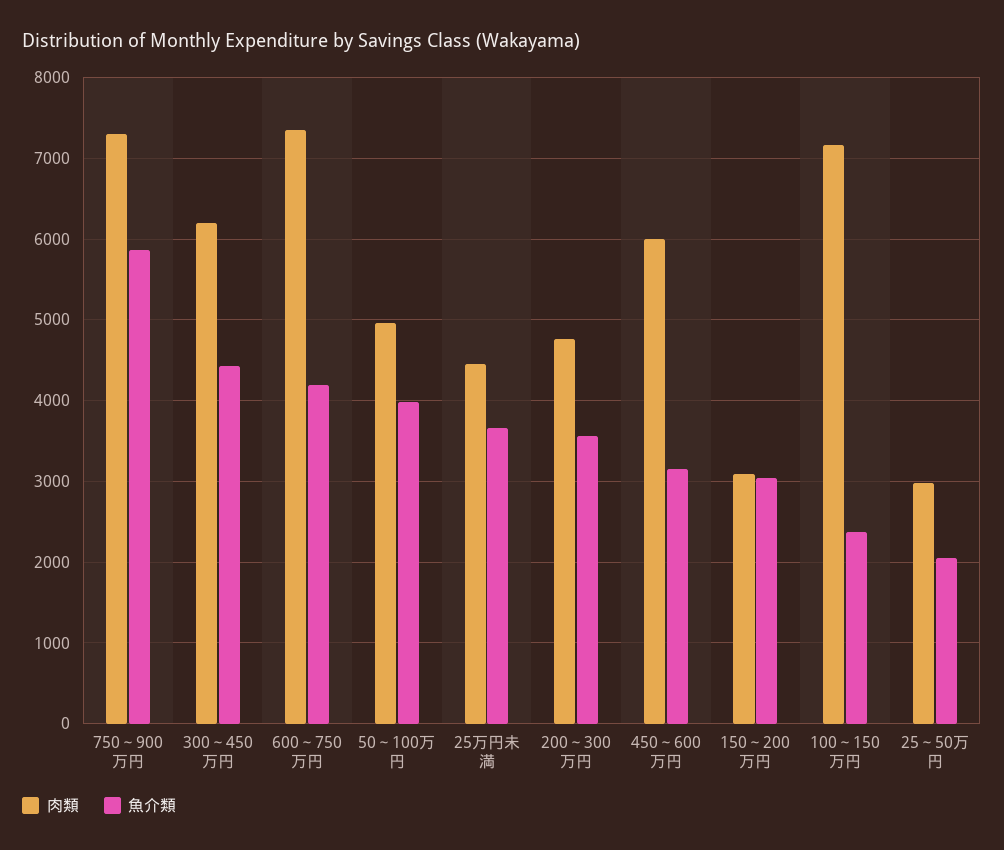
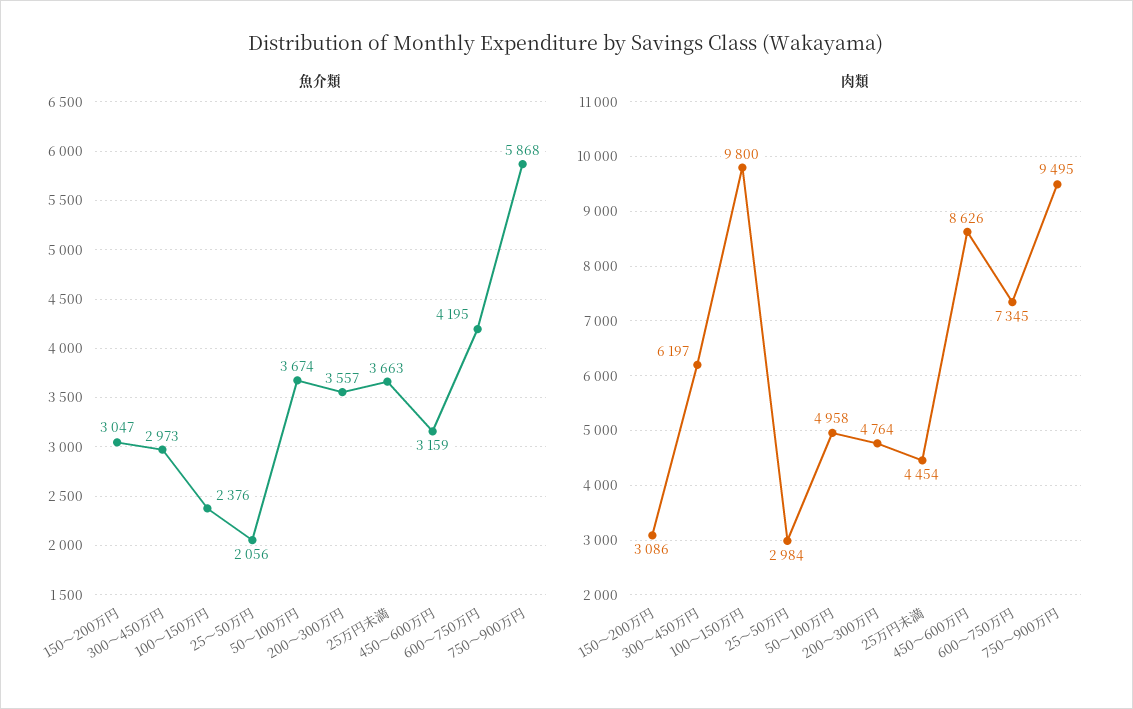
肉類, 750～900万円: 7300 -> 9495
魚介類, 300～450万円: 4400 -> 2973
魚介類, 50～100万円: 4000 -> 3674
肉類, 450～600万円: 6000 -> 8626
肉類, 100～150万円: 7200 -> 9800

